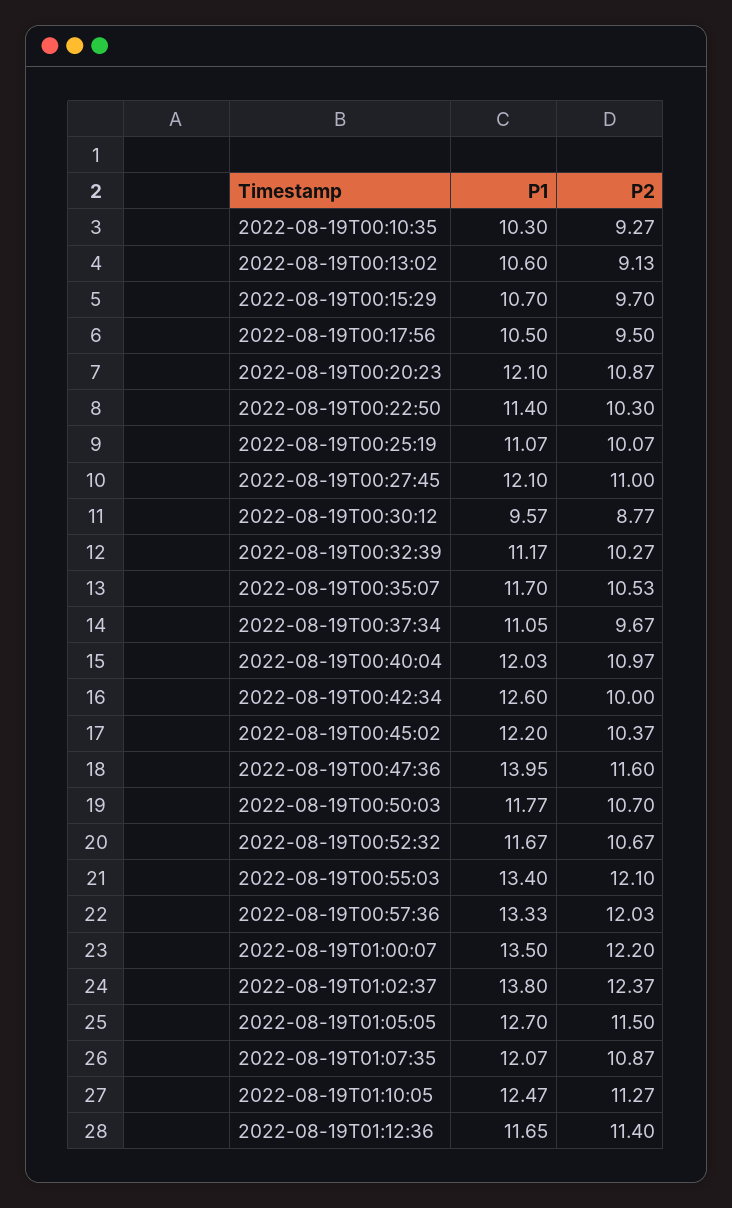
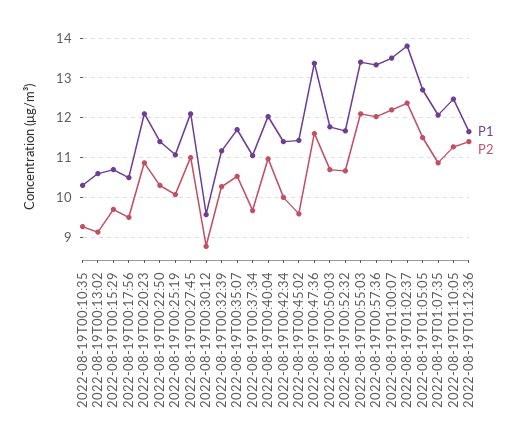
P1, 2022-08-19T00:42:34: 12.6 -> 11.4
P1, 2022-08-19T00:45:02: 12.2 -> 11.4
P2, 2022-08-19T00:45:02: 10.37 -> 9.6
P1, 2022-08-19T00:47:36: 13.95 -> 13.4

